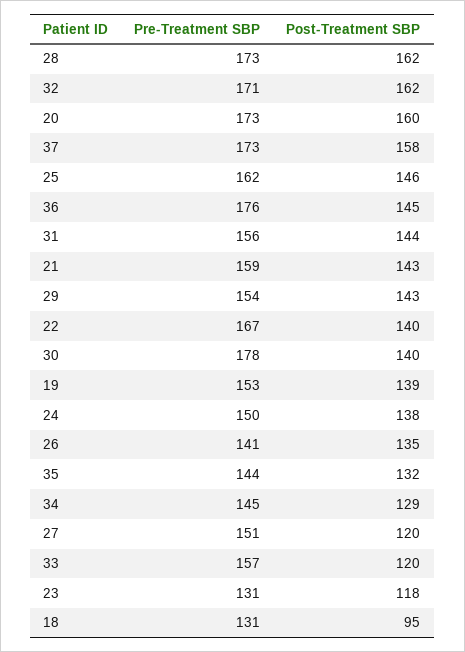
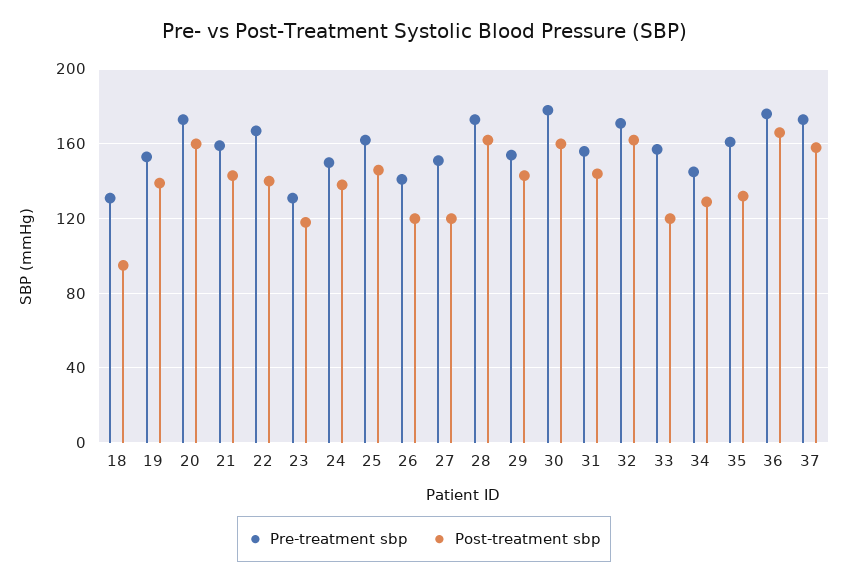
Post-Treatment SBP, 36: 145 -> 165
Post-Treatment SBP, 30: 140 -> 160
Post-Treatment SBP, 26: 135 -> 120
Pre-Treatment SBP, 35: 144 -> 160

